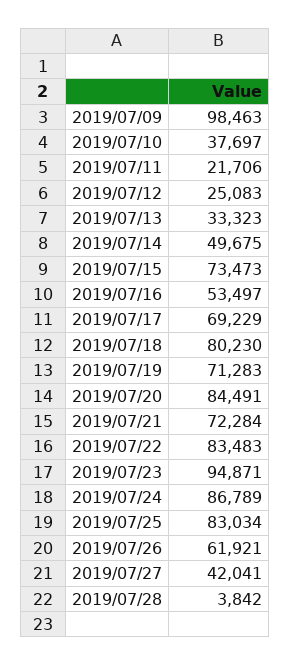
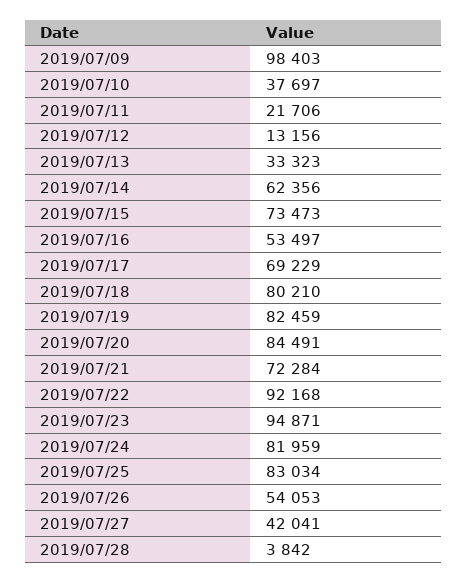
2019/07/09: 98463 -> 98403
2019/07/12: 25083 -> 13156
2019/07/14: 49675 -> 62356
2019/07/18: 80230 -> 80210
2019/07/19: 71283 -> 82459
2019/07/22: 83483 -> 92168
2019/07/24: 86789 -> 81959
2019/07/26: 61921 -> 54053

